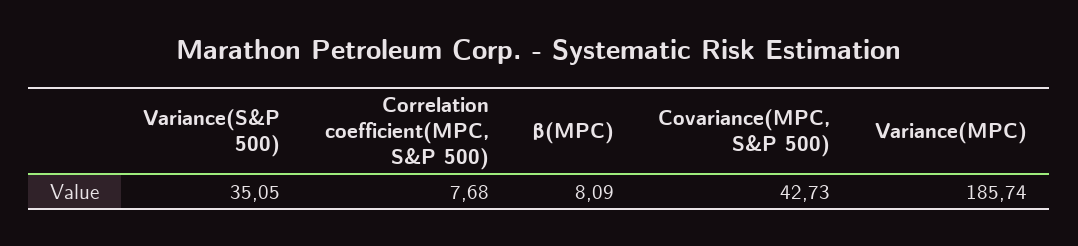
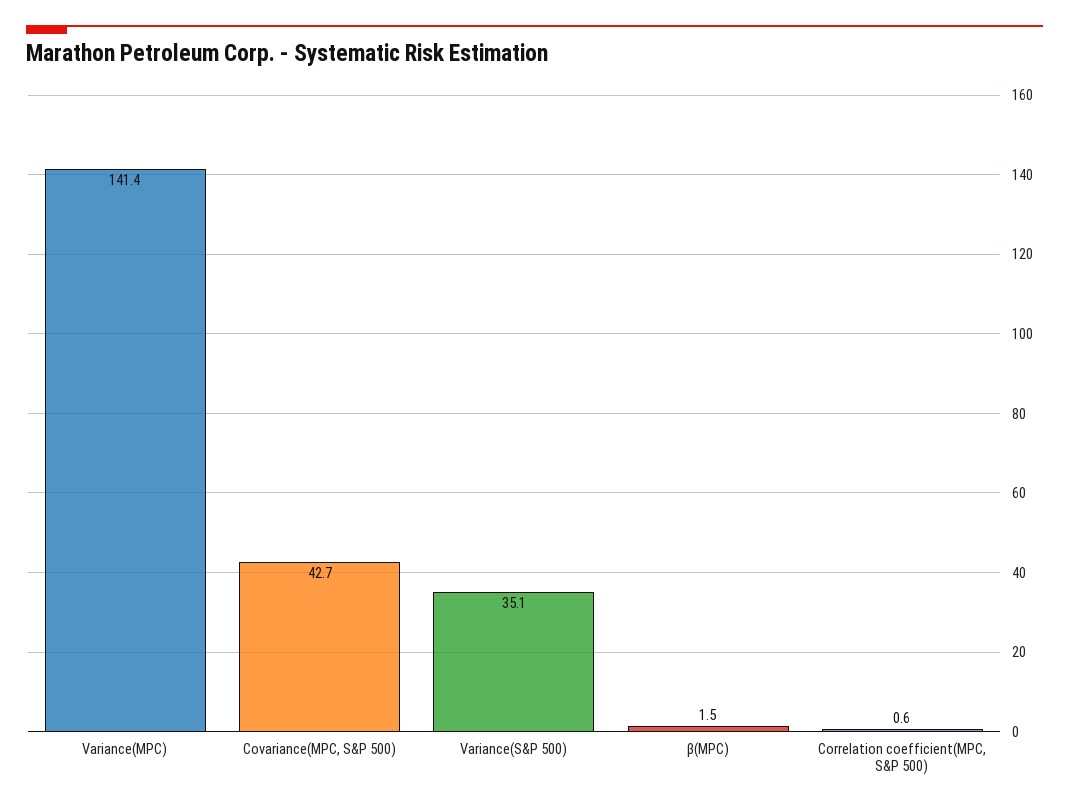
Correlation coefficient(MPC, S&P 500): 7.68 -> 0.6
β(MPC): 8.09 -> 1.5
Variance(MPC): 185.74 -> 141.4

